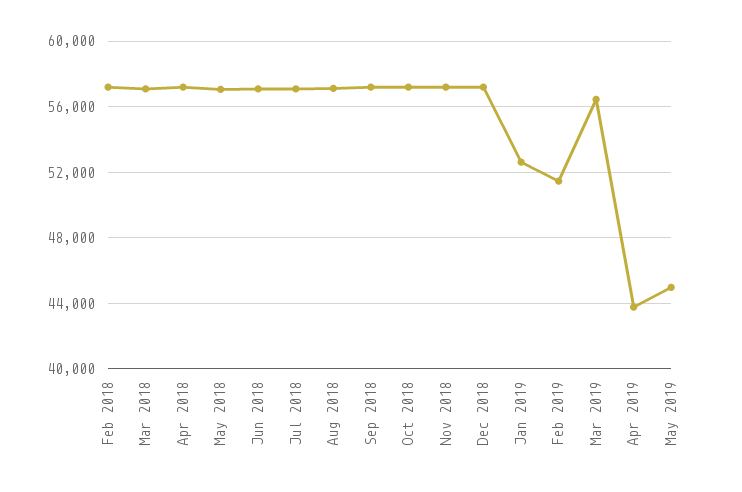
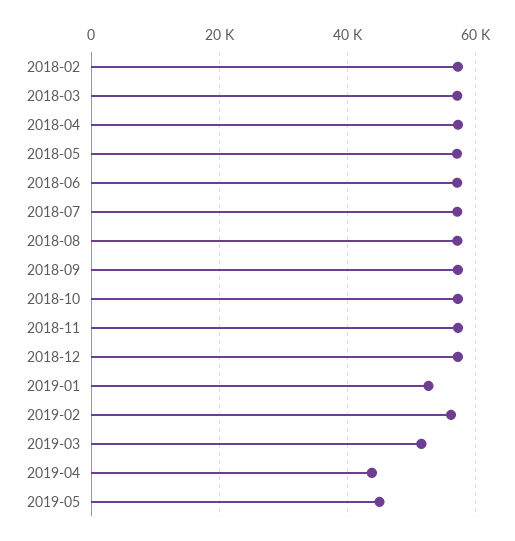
Feb 2019: 51500 -> 56000
Mar 2019: 56500 -> 52000

